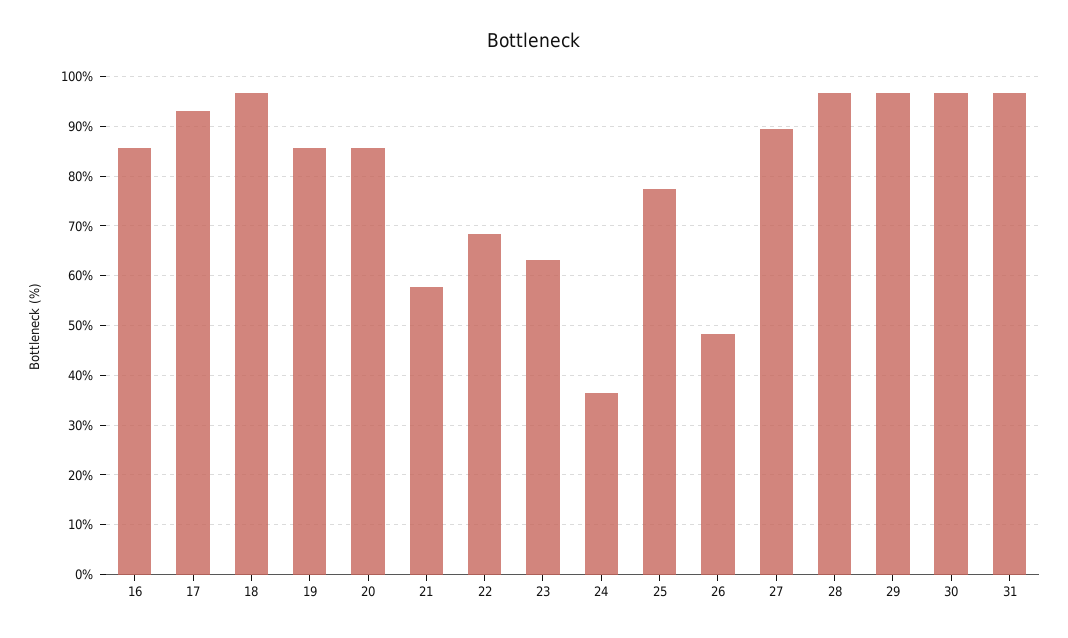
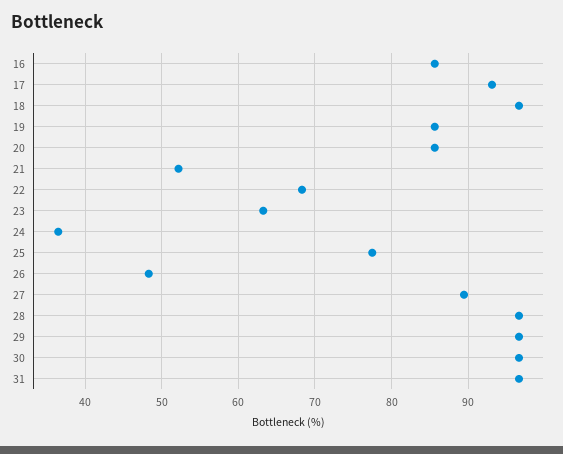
21: 58 -> 52

